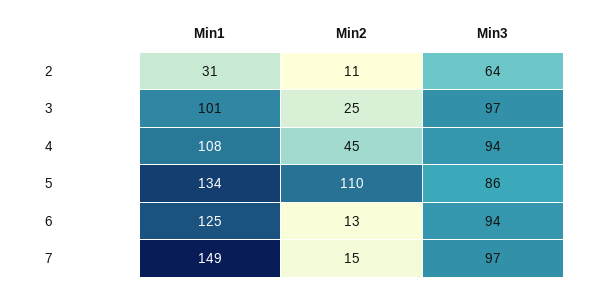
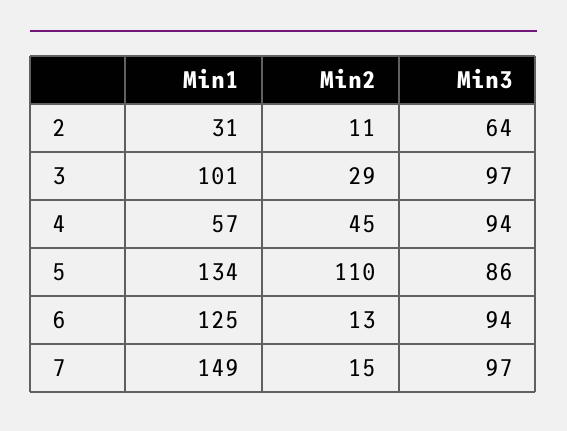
Min2, 3: 25 -> 29
Min1, 4: 108 -> 57

